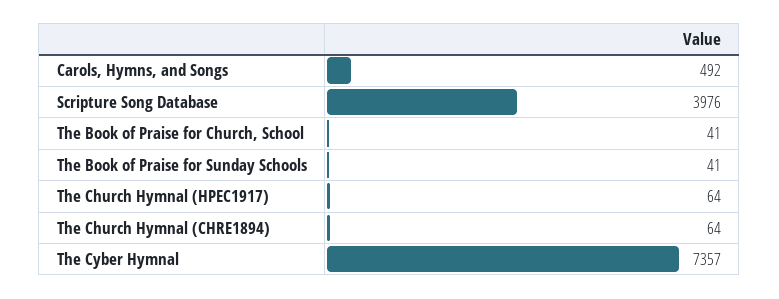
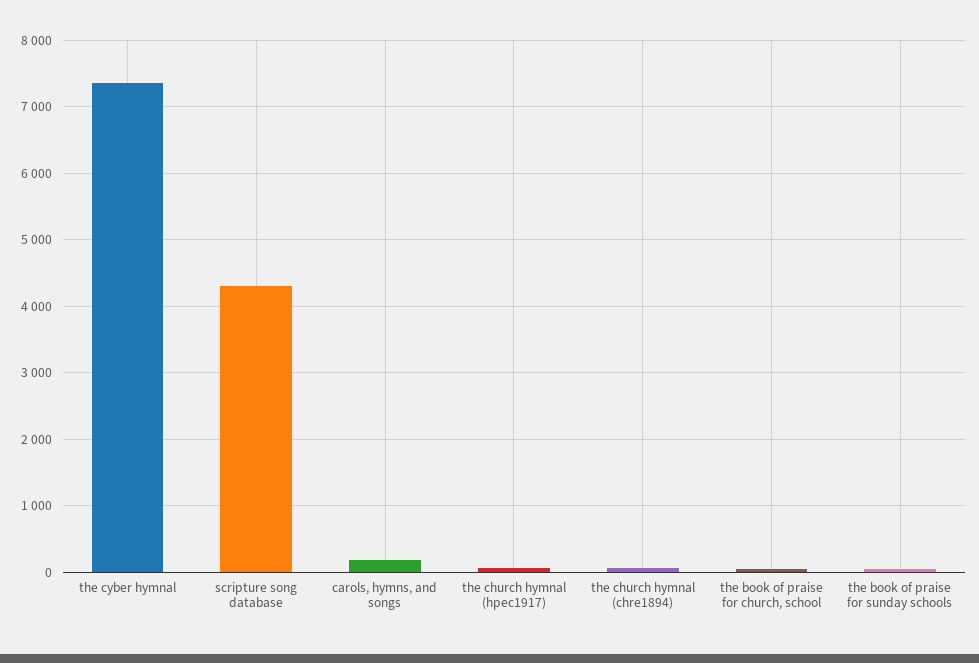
Carols, Hymns, and Songs: 492 -> 200
Scripture Song Database: 3976 -> 4300

